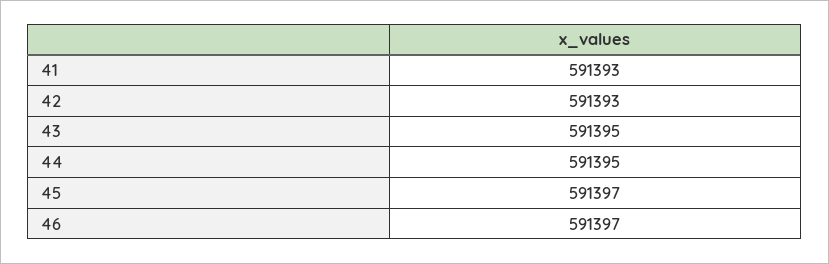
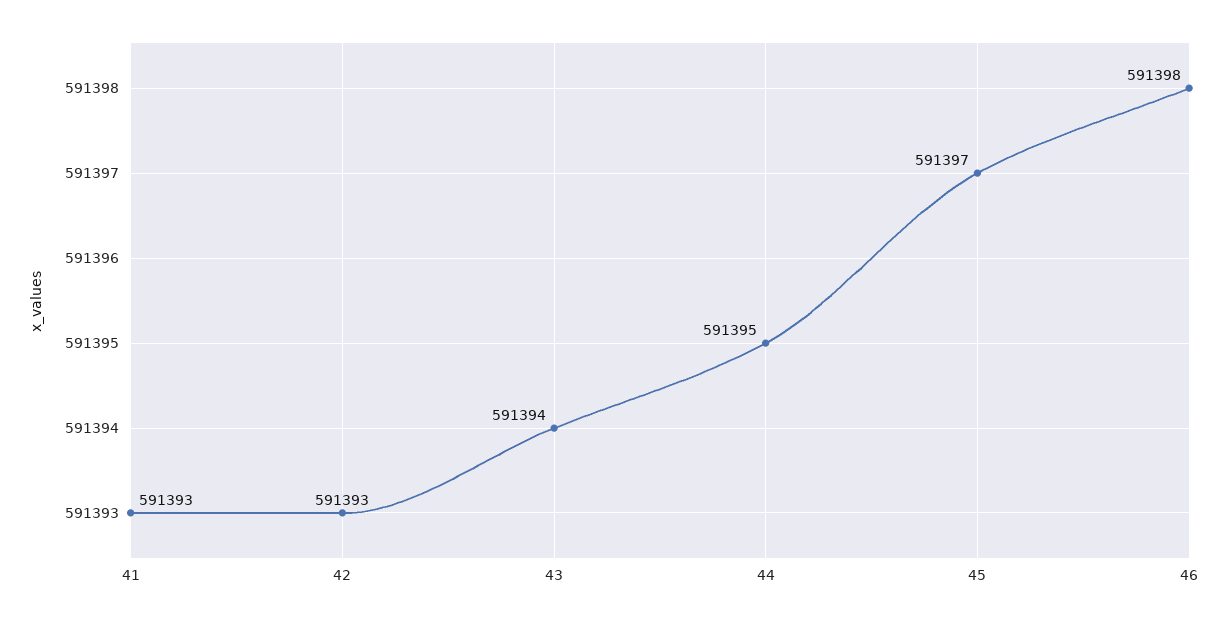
43: 591395 -> 591394
46: 591397 -> 591398

